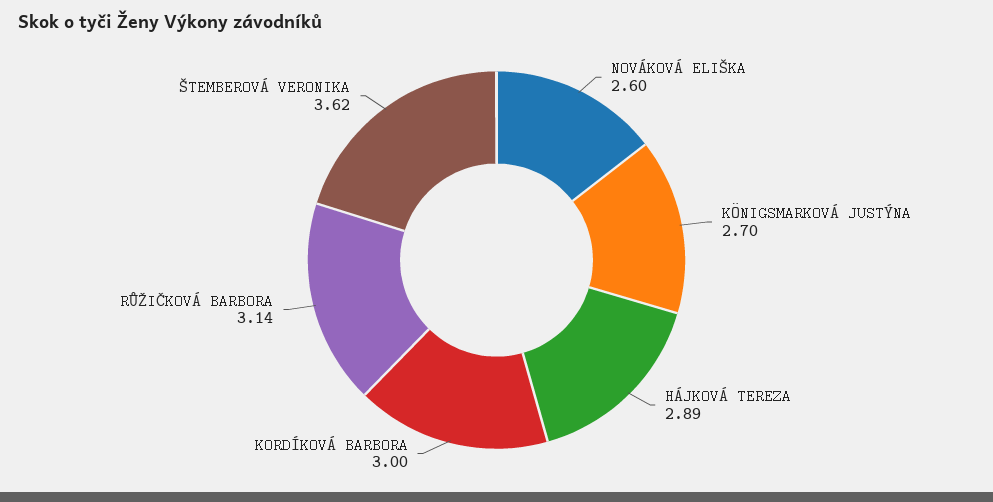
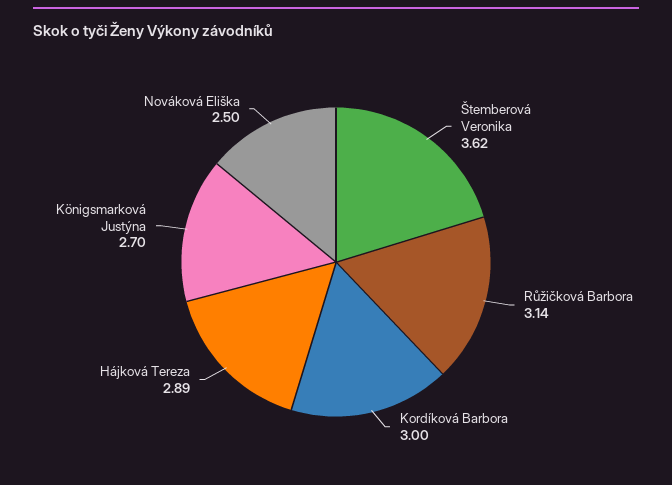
NOVÁKOVÁ ELIŠKA: 2.6 -> 2.5

